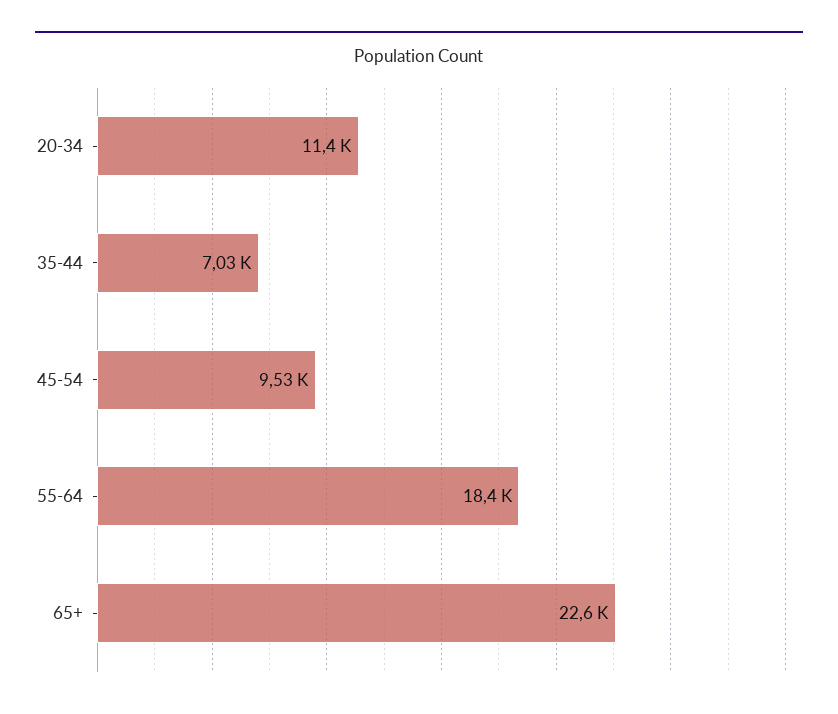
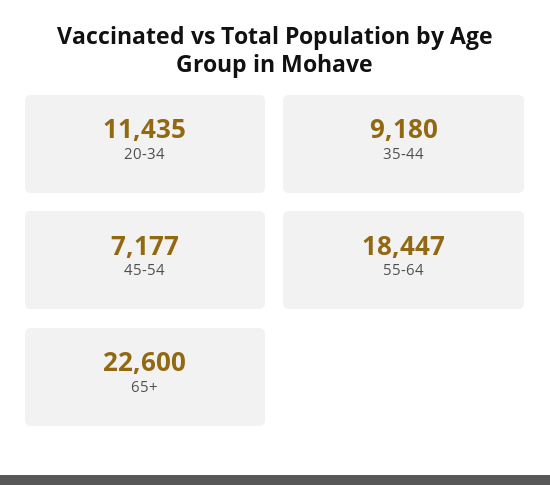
35-44: 7030 -> 9180
45-54: 9530 -> 7177

